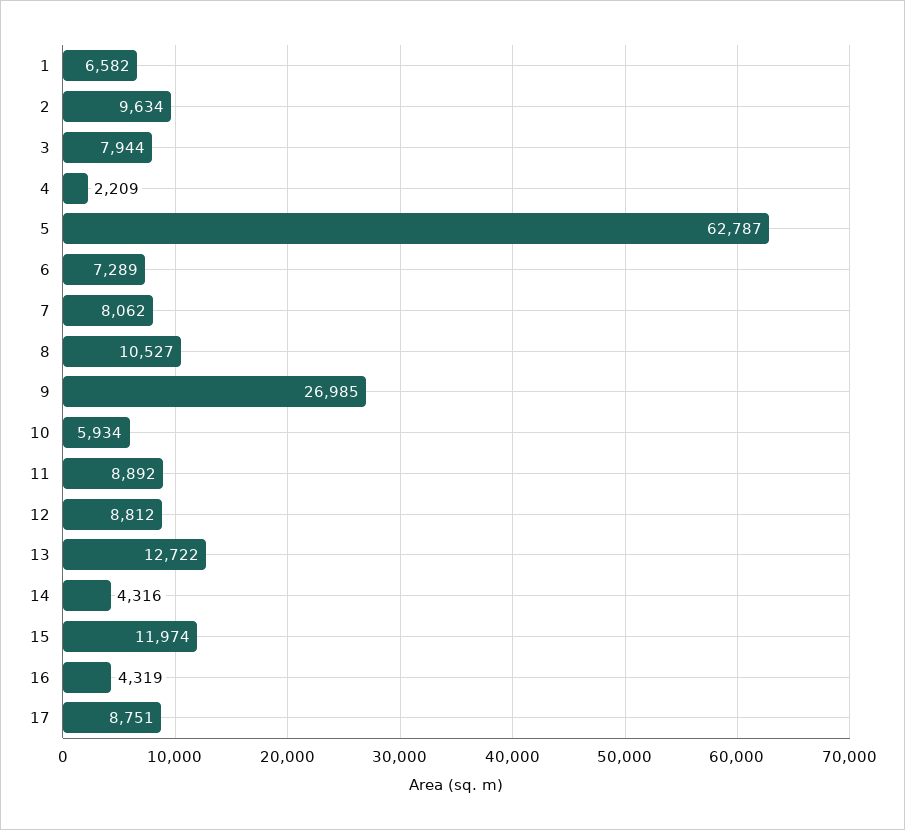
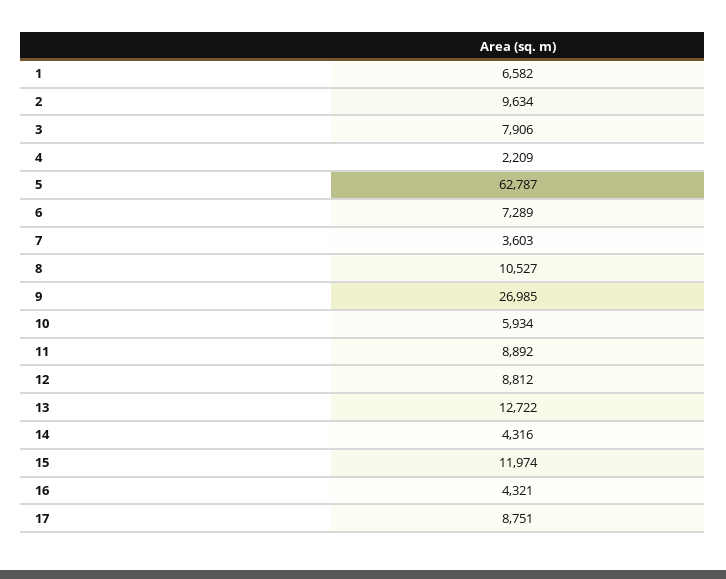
3: 7944 -> 7906
7: 8062 -> 3603
16: 4319 -> 4321

